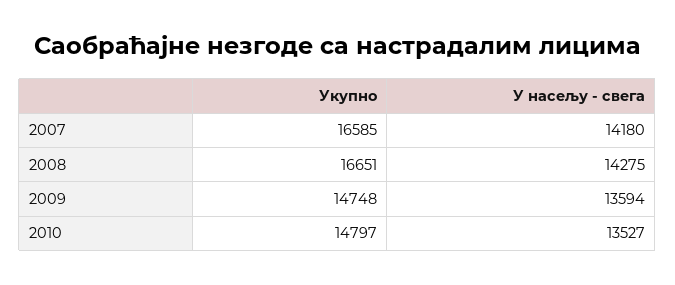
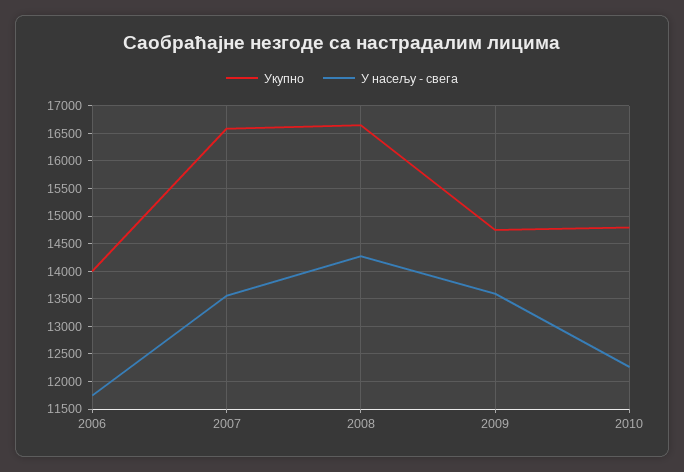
У насељу - свега, 2007: 14180 -> 13500
У насељу - свега, 2010: 13527 -> 12250
Укупно, 2006: none -> 14000
У насељу - свега, 2006: none -> 11750

